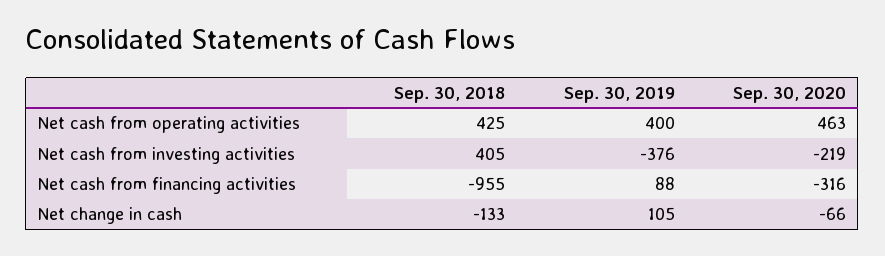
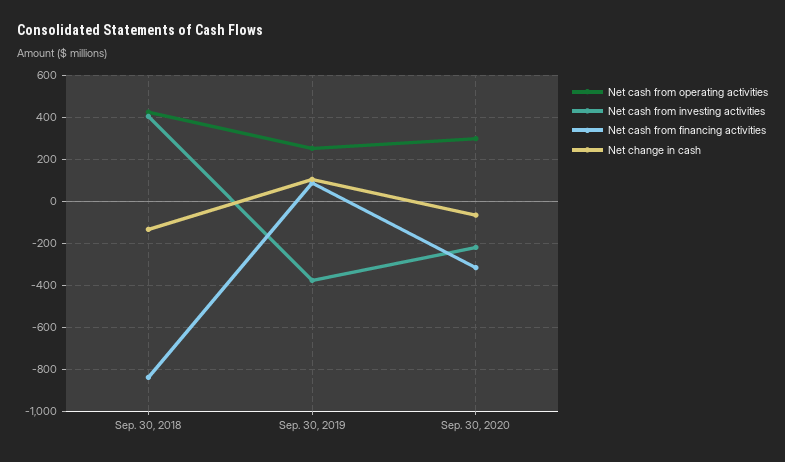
Net cash from operating activities, Sep. 30, 2019: 400 -> 250
Net cash from operating activities, Sep. 30, 2020: 463 -> 300
Net cash from financing activities, Sep. 30, 2018: -955 -> -850

